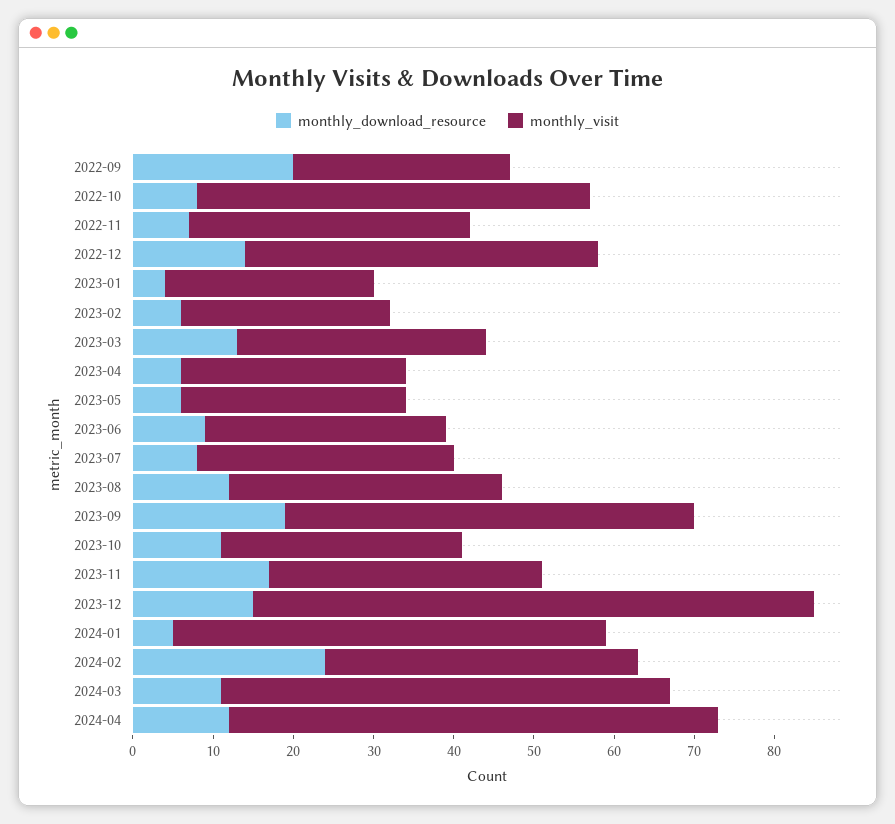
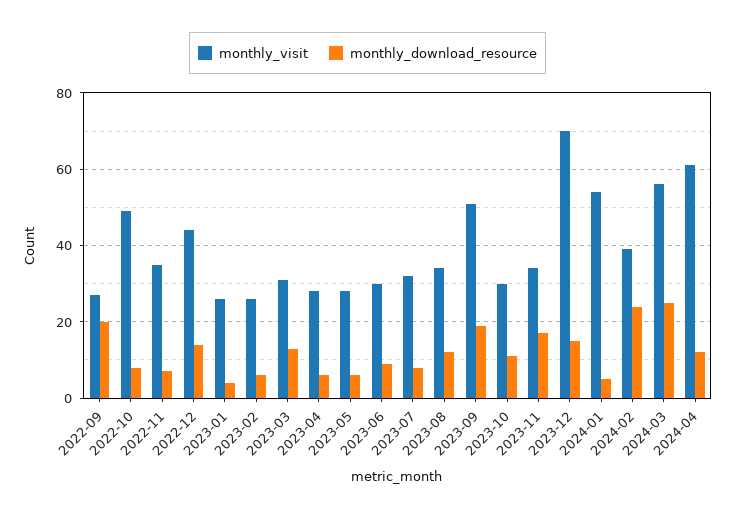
monthly_download_resource, 2024-03: 11 -> 25

